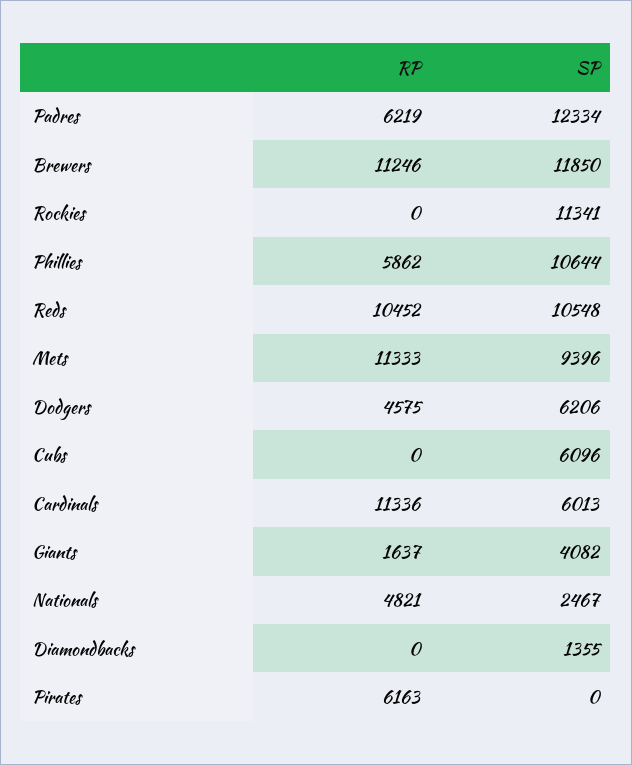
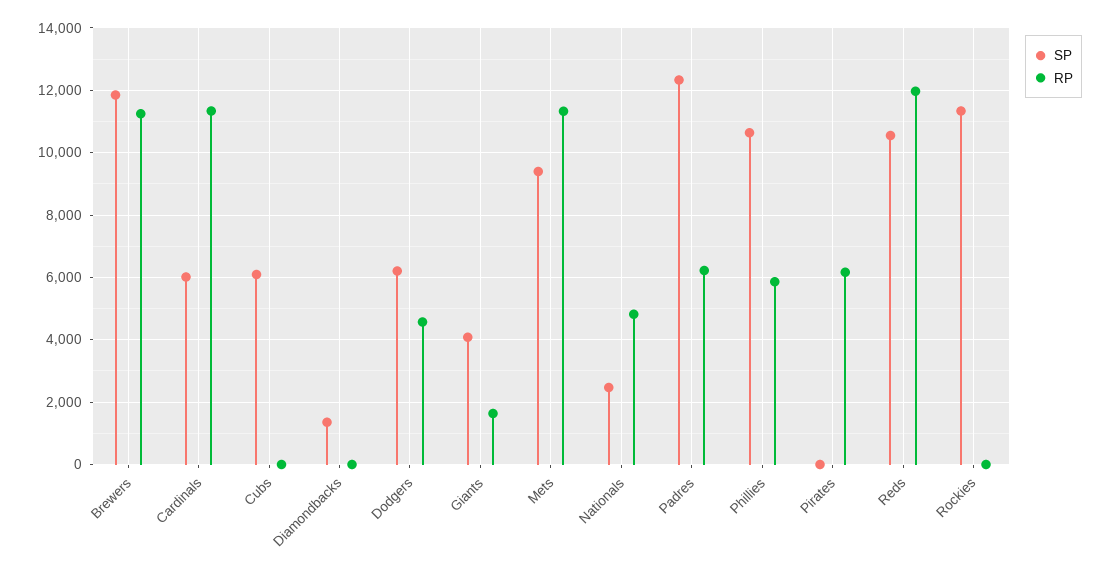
RP, Reds: 10452 -> 12000

